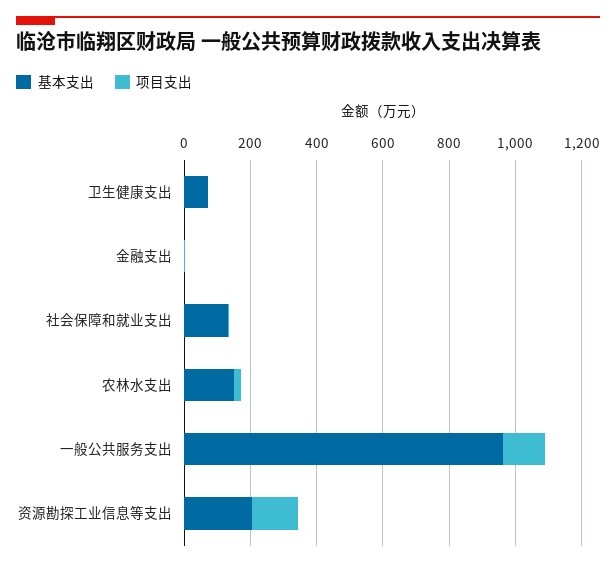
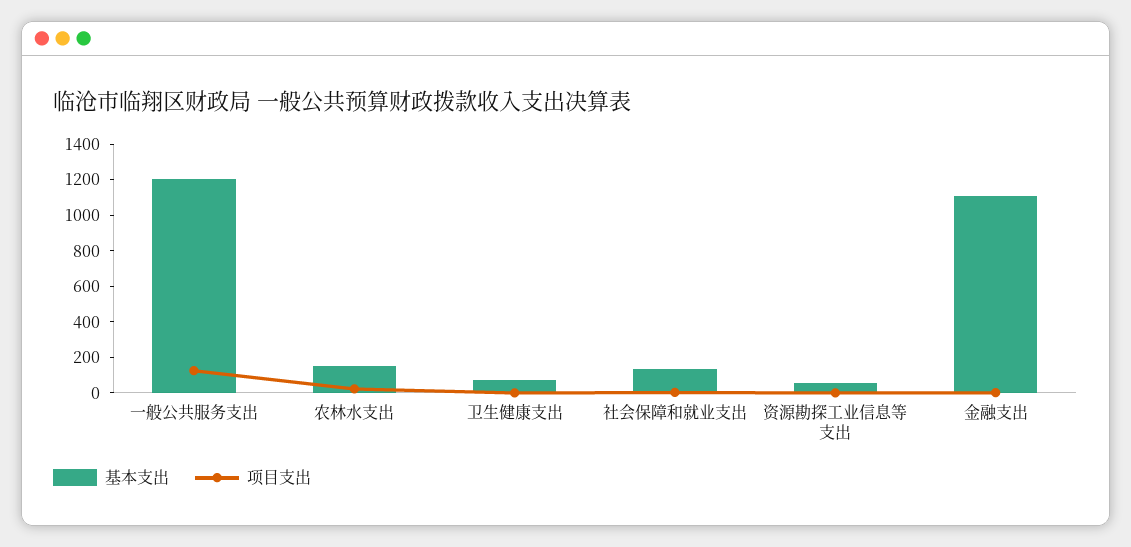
基本支出, 金融支出: 0 -> 1100
基本支出, 一般公共服务支出: 950 -> 1200
基本支出, 资源勘探工业信息等支出: 200 -> 50
项目支出, 资源勘探工业信息等支出: 150 -> 0

